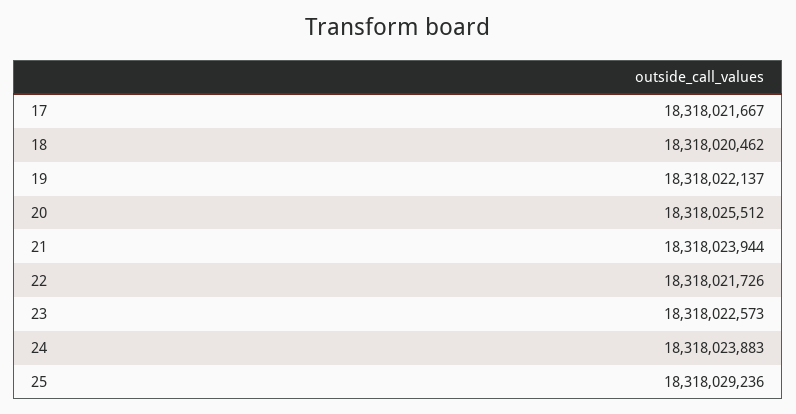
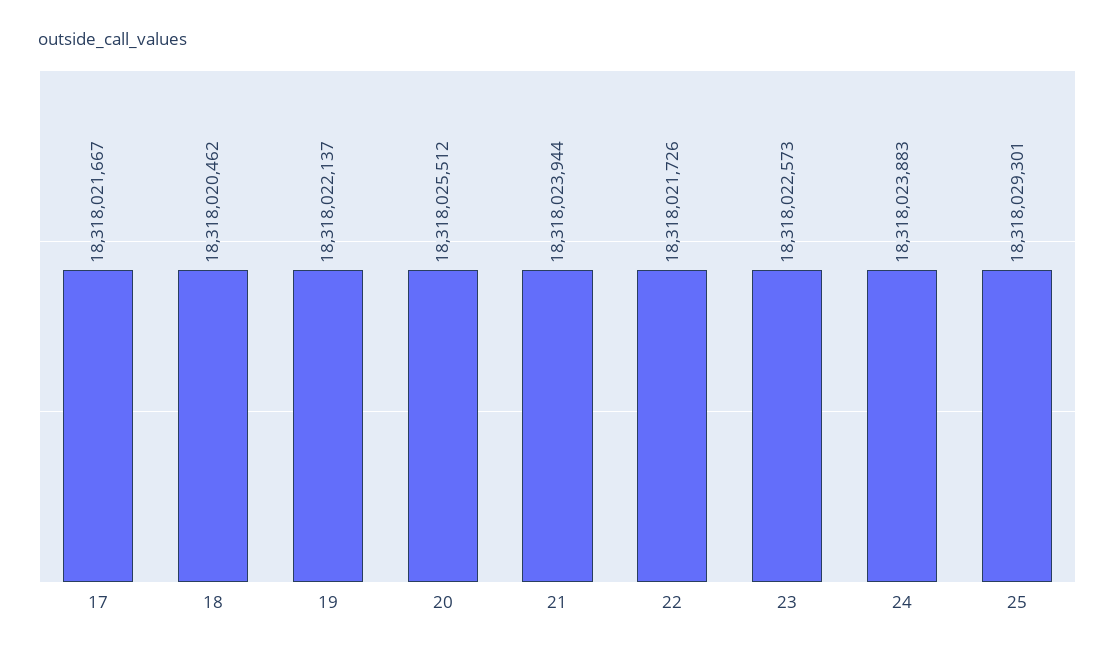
25: 18318029236 -> 18318029301

